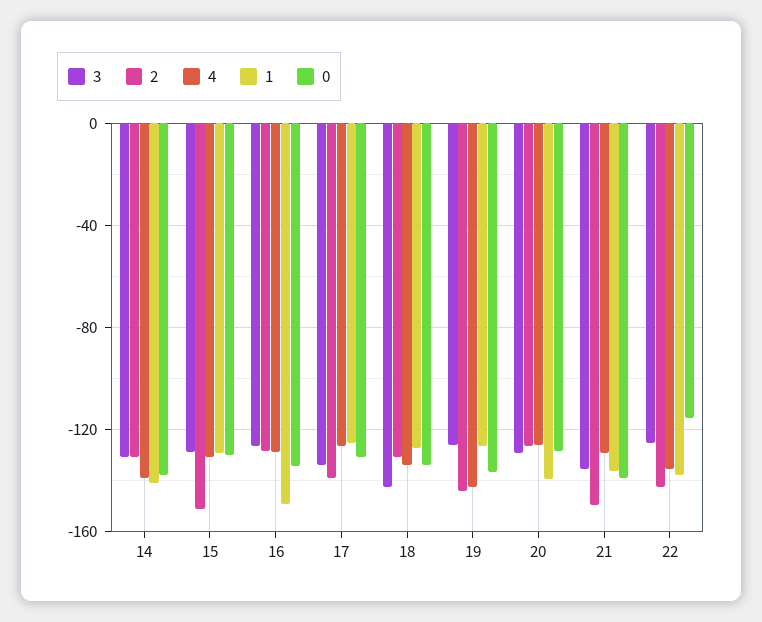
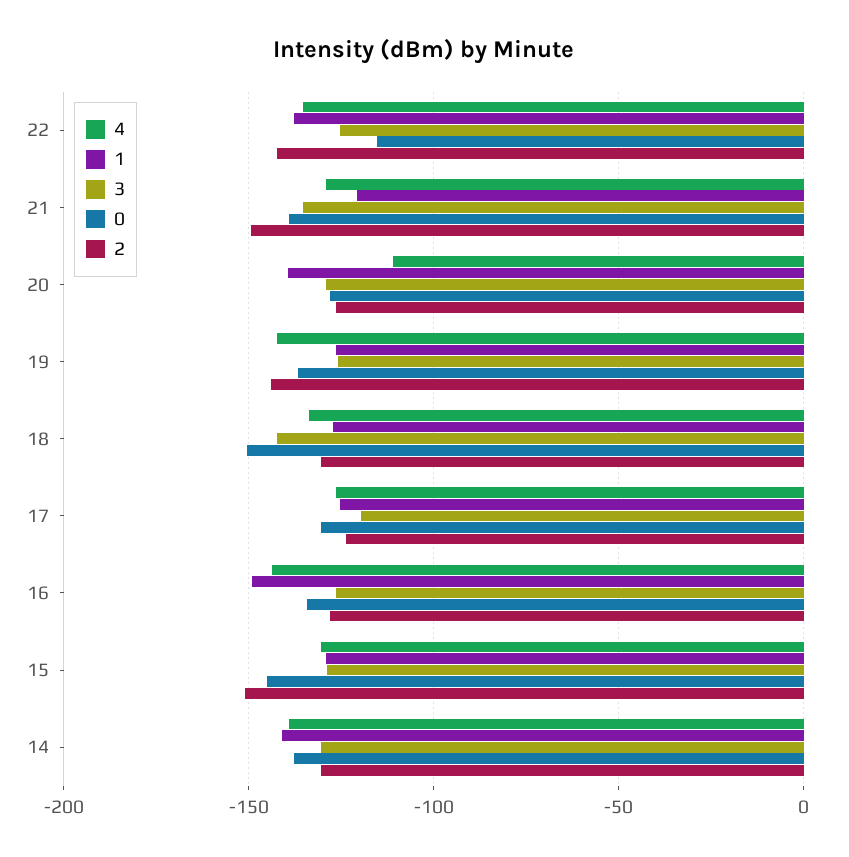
0, 15: -130 -> -145
4, 16: -130 -> -145
3, 17: -135 -> -120
2, 17: -140 -> -125
0, 18: -135 -> -150
4, 20: -125 -> -110
1, 21: -135 -> -120

